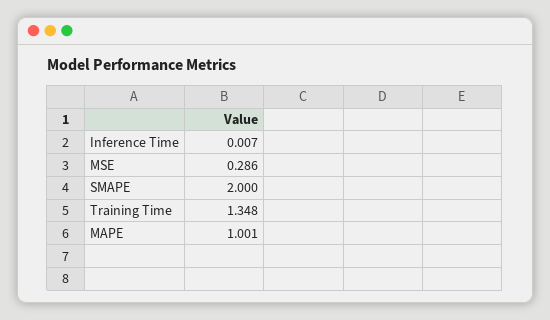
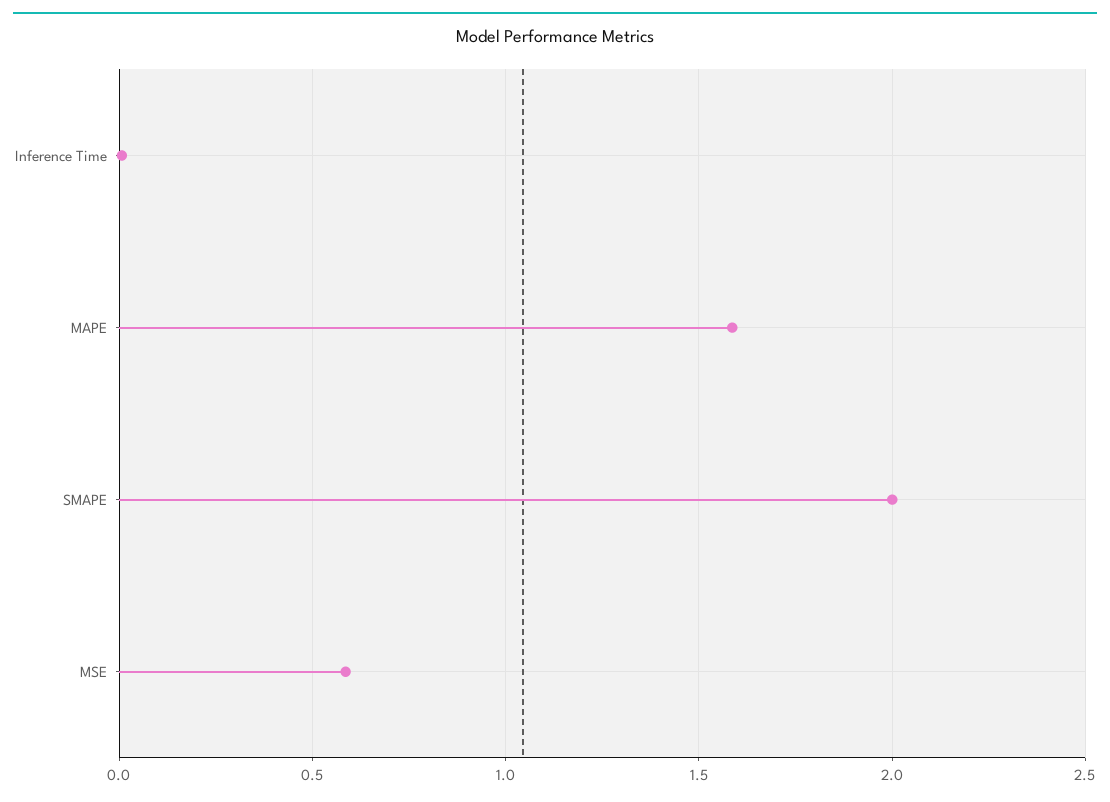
MSE: 0.286 -> 0.6
Training Time: 1.348 -> none
MAPE: 1.001 -> 1.6

